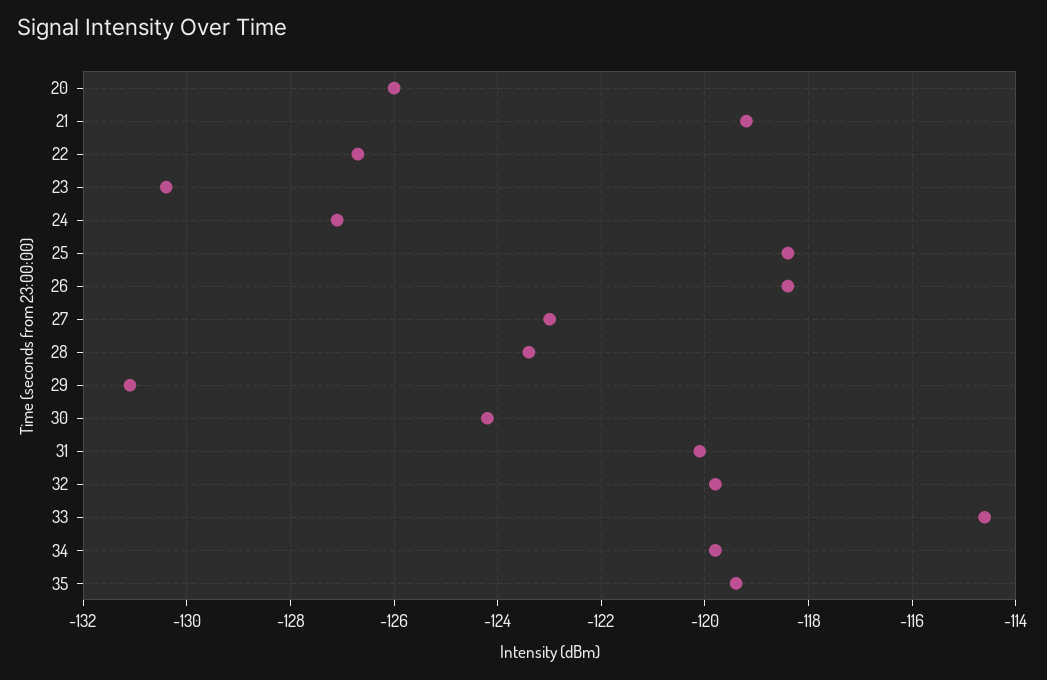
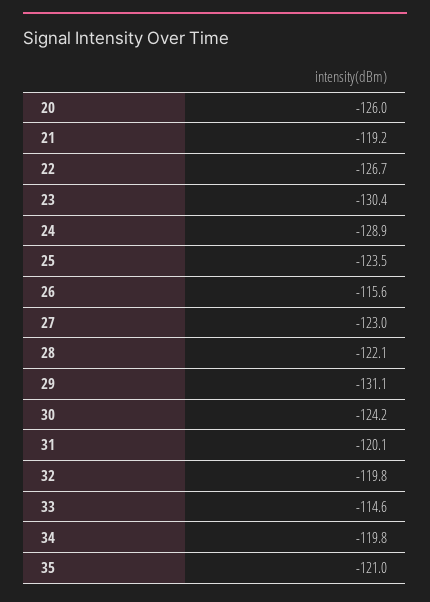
24: -127 -> -128.9
25: -118.5 -> -123.5
26: -118.5 -> -115.6
28: -123.5 -> -122.1
35: -119.5 -> -121

